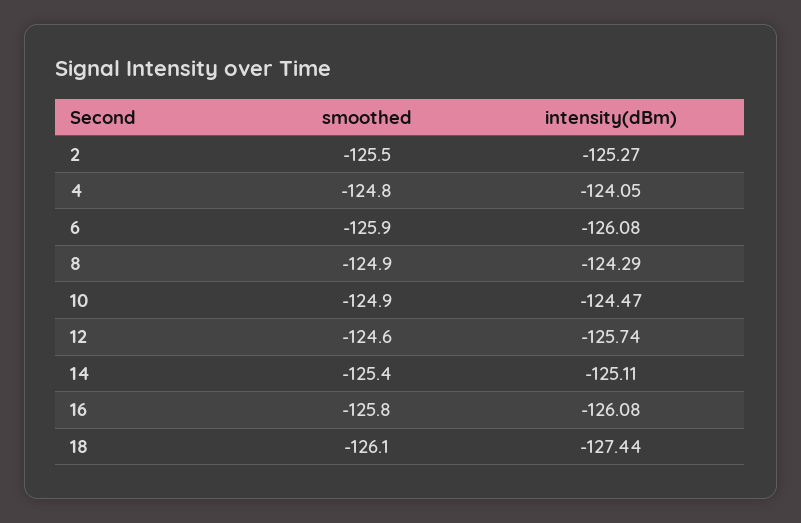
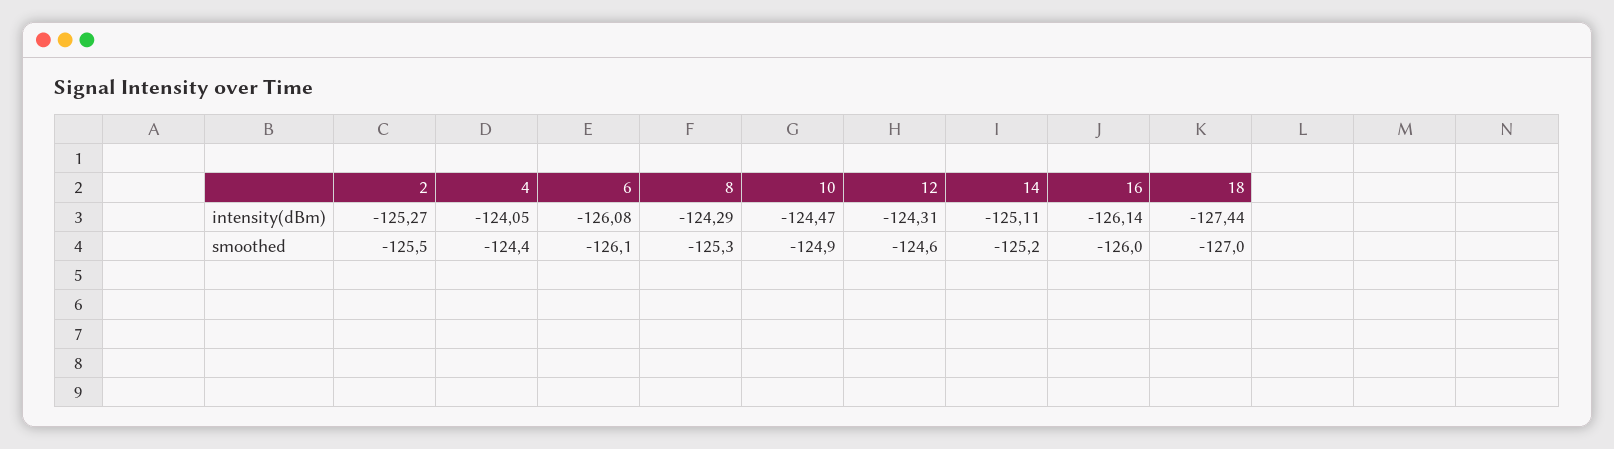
smoothed, 4: -124.8 -> -124.4
smoothed, 6: -125.9 -> -126.1
smoothed, 8: -124.9 -> -125.3
intensity(dBm), 12: -125.74 -> -124.31
smoothed, 14: -125.4 -> -125.2
smoothed, 16: -125.8 -> -126
intensity(dBm), 16: -126.08 -> -126.14
smoothed, 18: -126.1 -> -127

